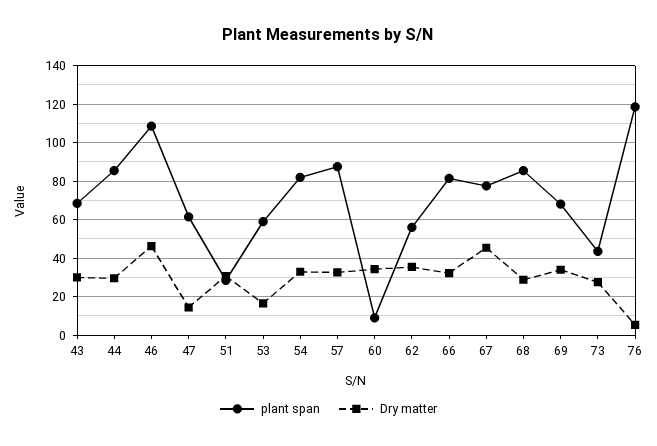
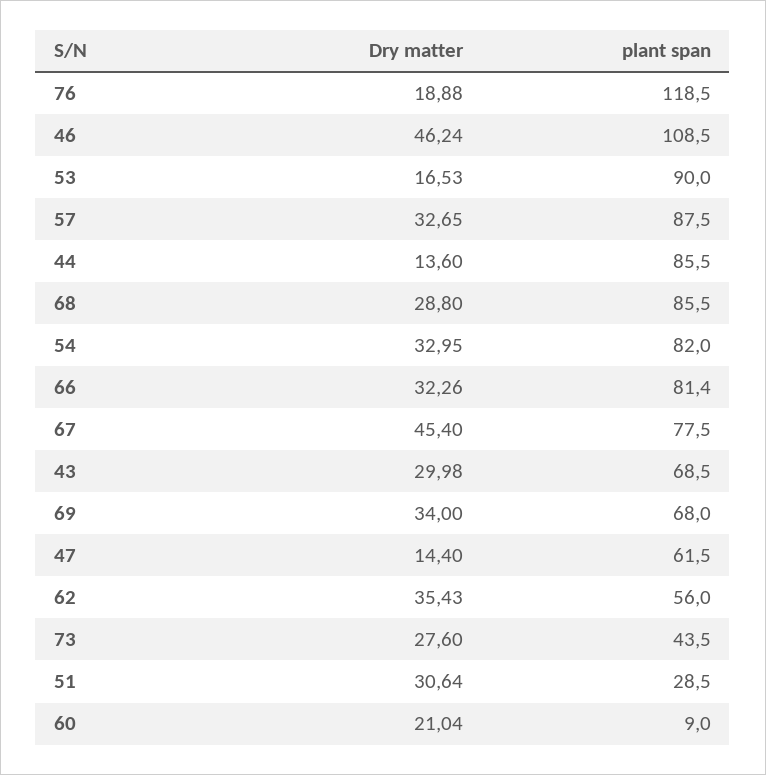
Dry matter, 44: 30 -> 13.6
plant span, 53: 60 -> 90
Dry matter, 60: 35 -> 21.04
Dry matter, 76: 5 -> 18.88

